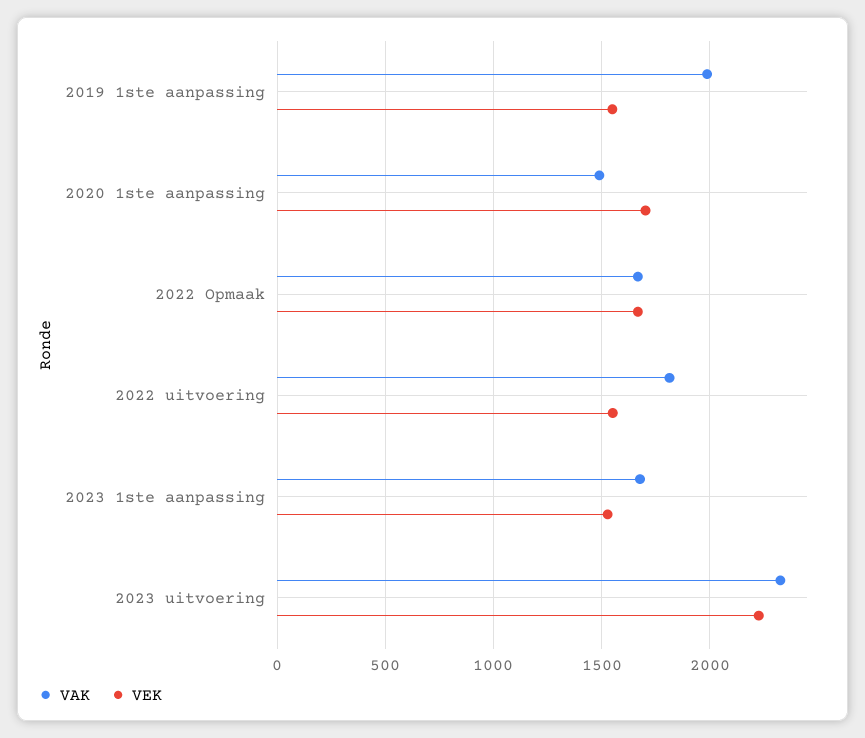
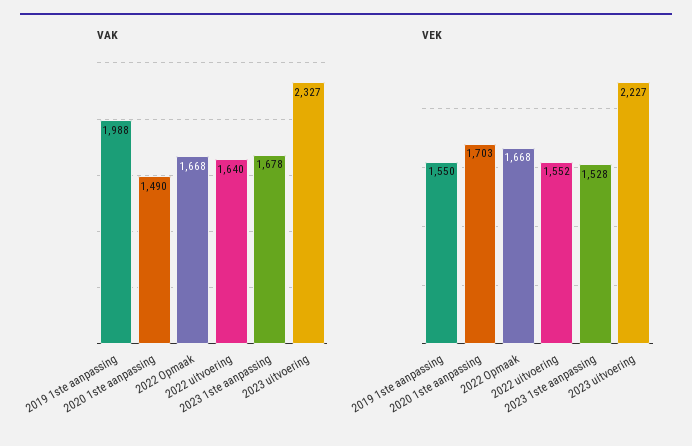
VAK, 2022 uitvoering: 1800 -> 1640

